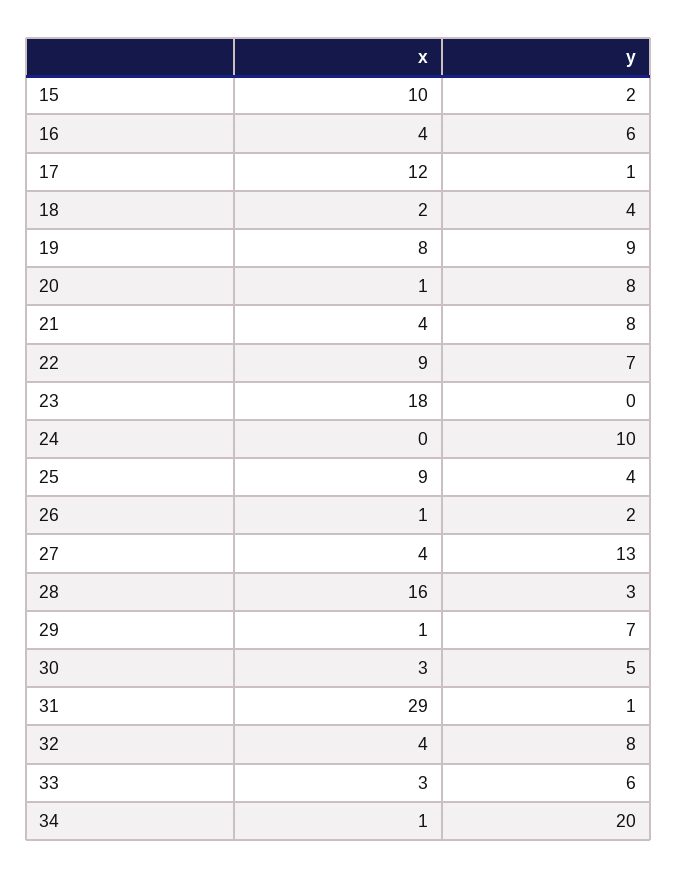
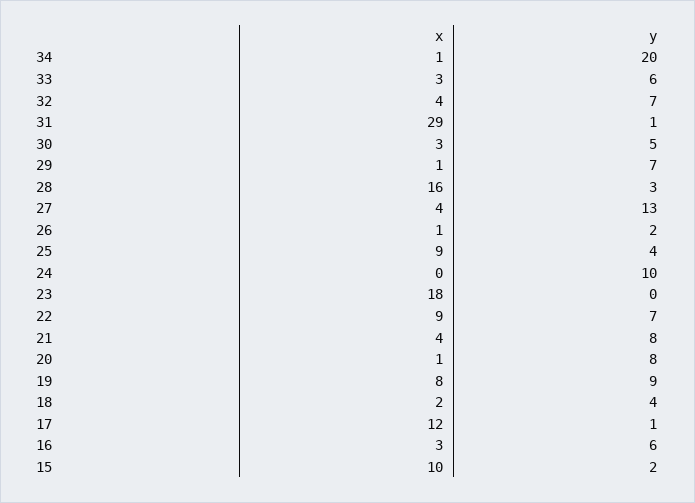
x, 16: 4 -> 3
y, 32: 8 -> 7

